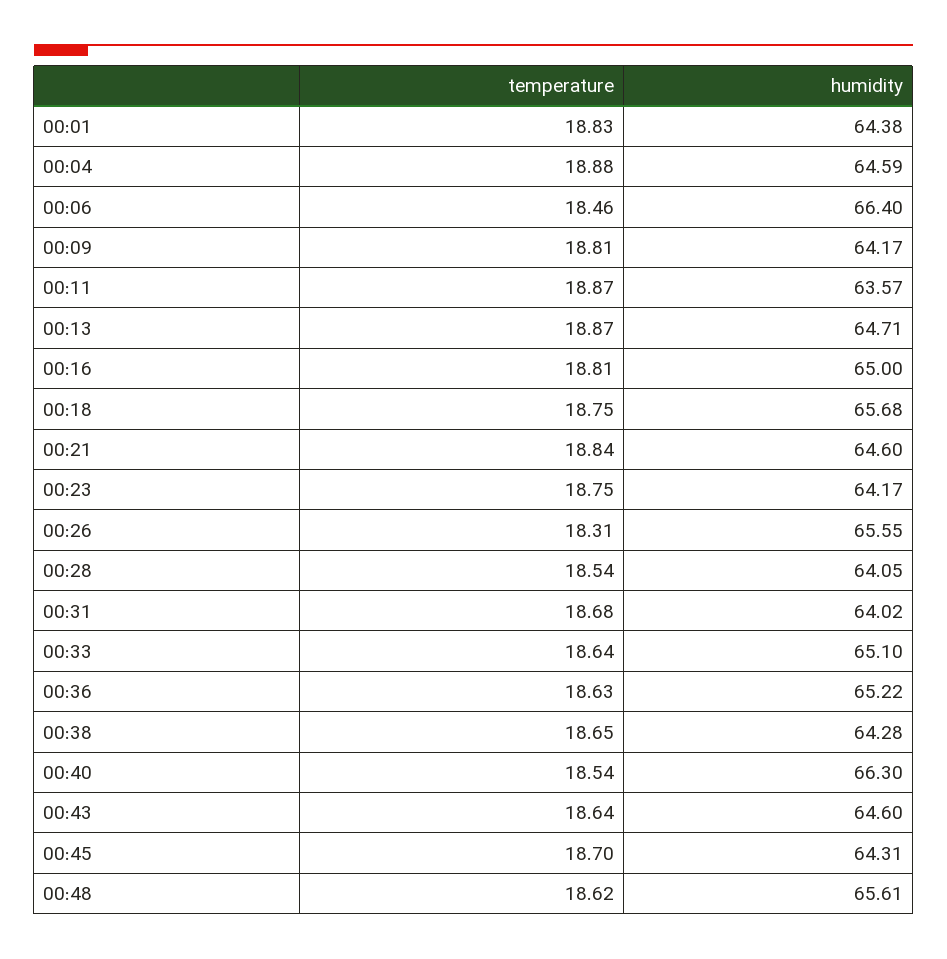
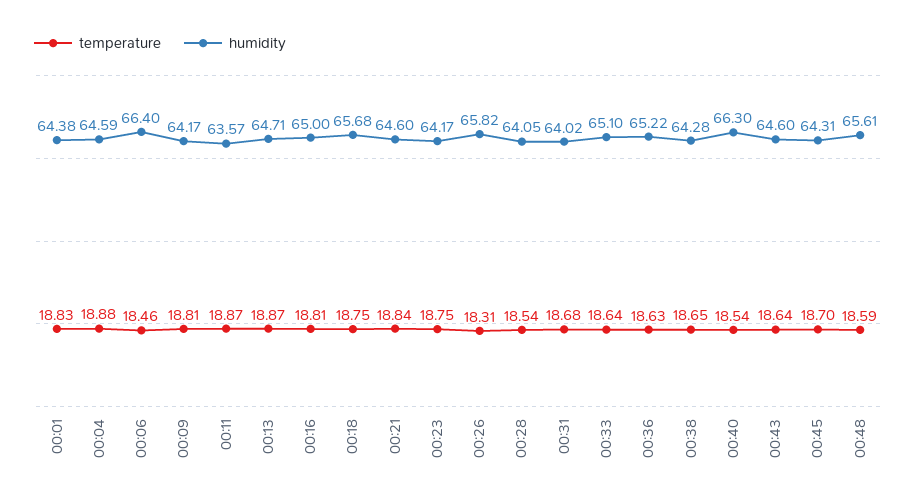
humidity, 00:26: 65.55 -> 65.82
temperature, 00:48: 18.62 -> 18.59

